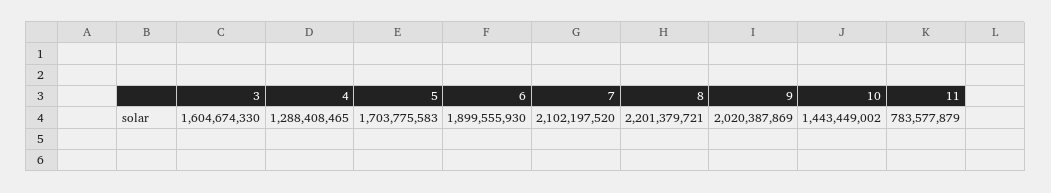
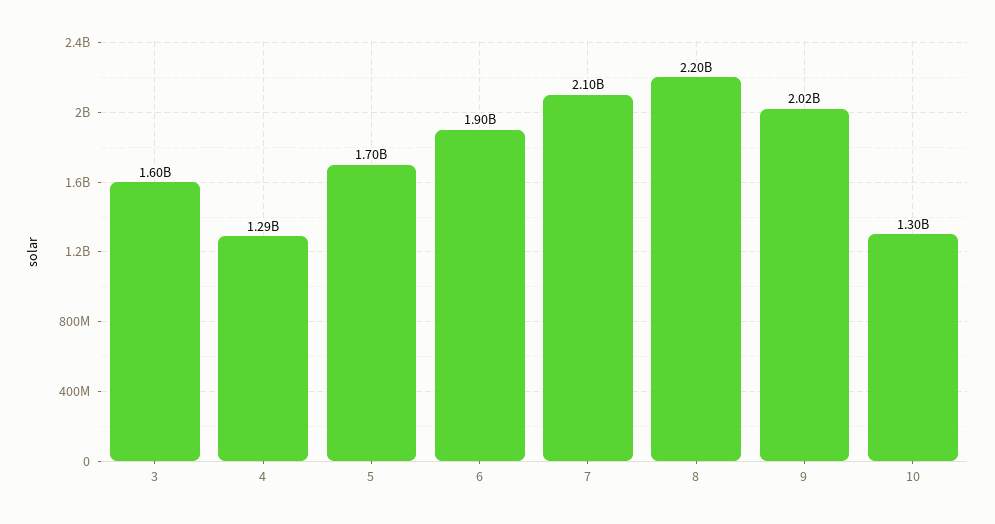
10: 1443449002 -> 1300000000
11: 783577879 -> none

